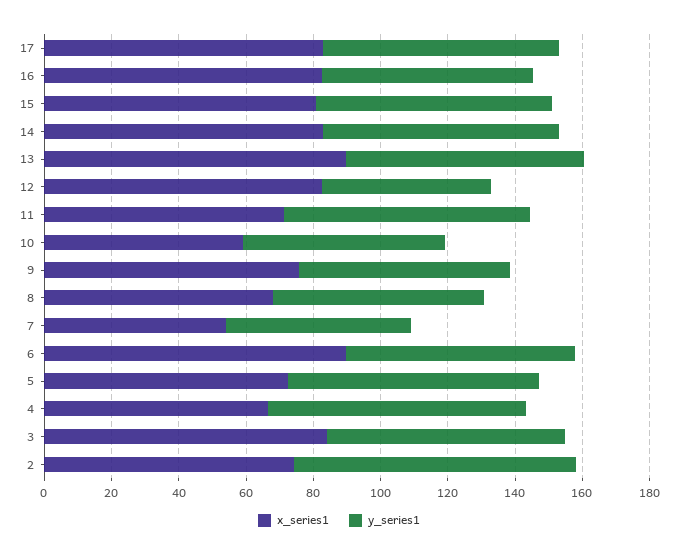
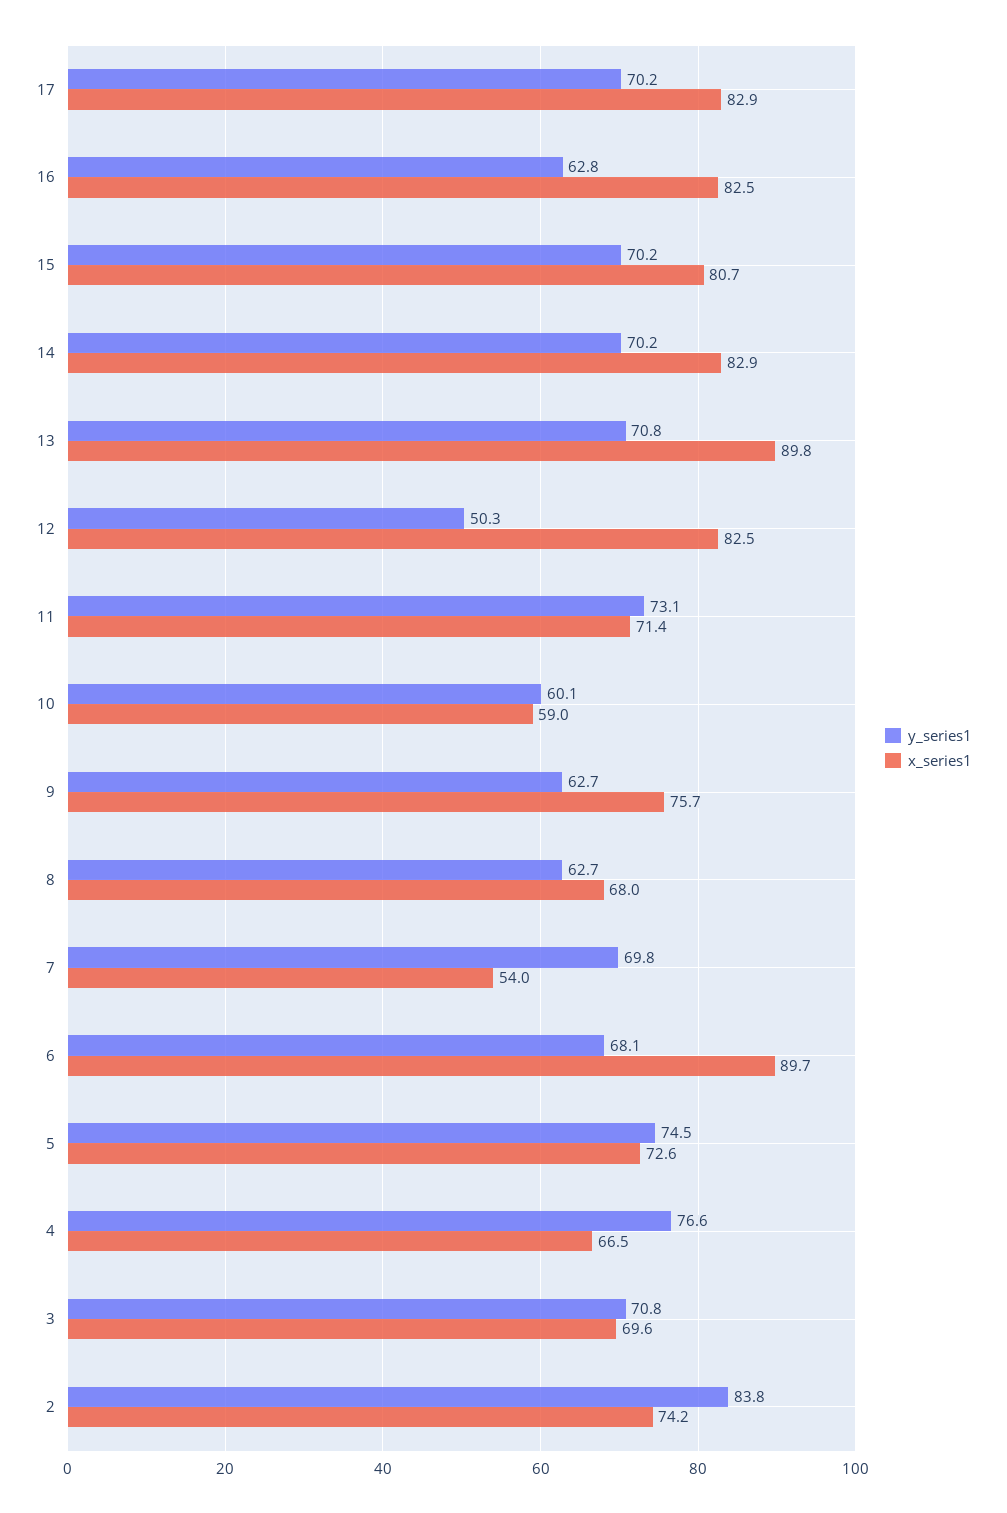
y_series1, 7: 55 -> 69.8
x_series1, 3: 85 -> 69.6

